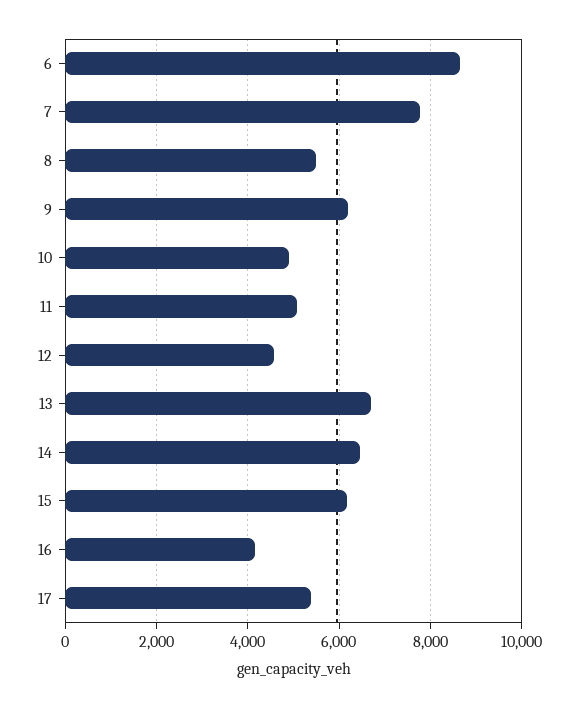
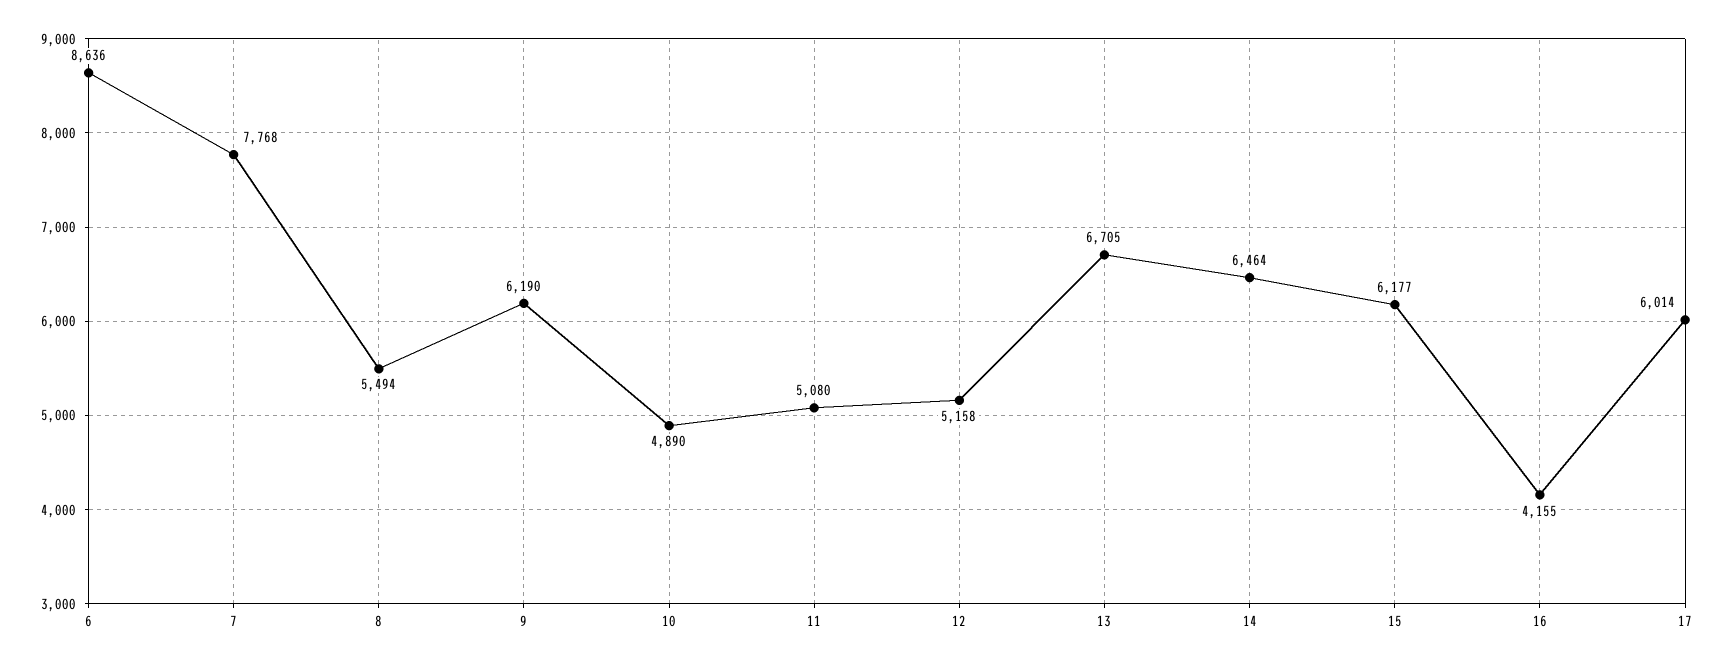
12: 4600 -> 5158
17: 5400 -> 6014

